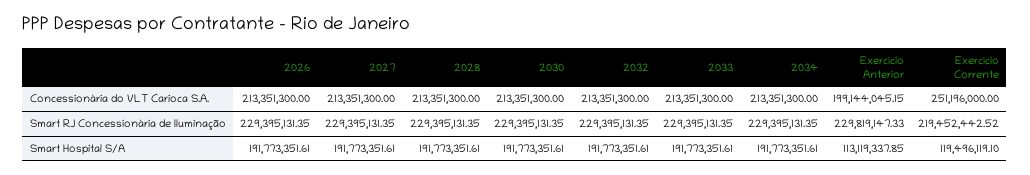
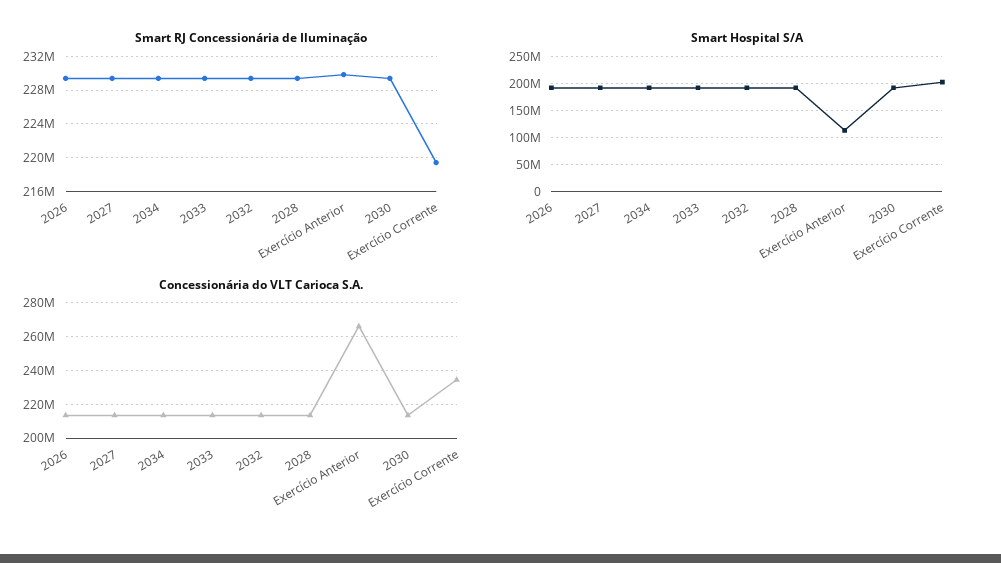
Concessionária do VLT Carioca S.A., Exercício Anterior: 199144045.15 -> 265000000
Concessionária do VLT Carioca S.A., Exercício Corrente: 251196000 -> 235000000
Smart Hospital S/A, Exercício Corrente: 119496119.1 -> 200000000

